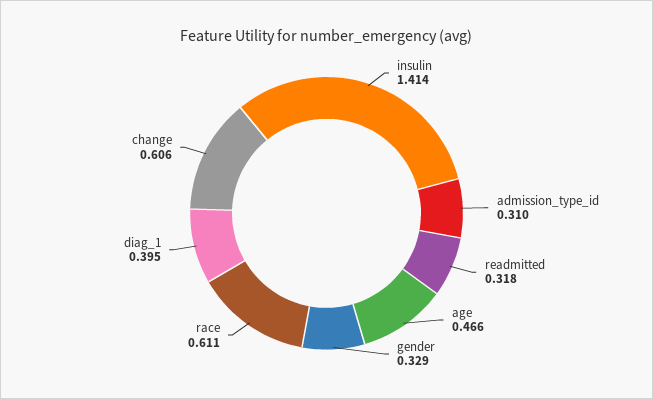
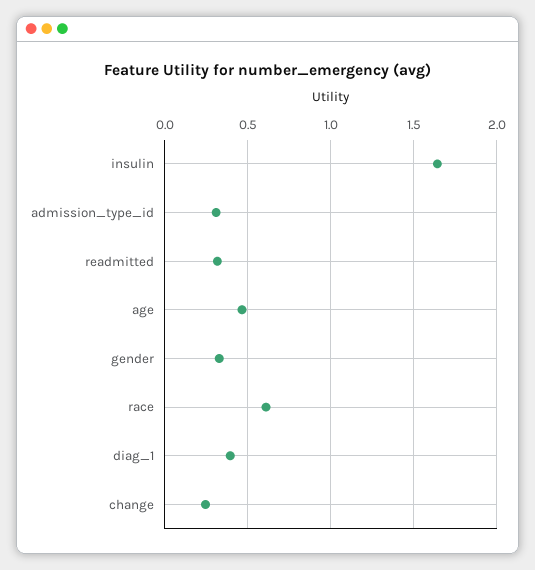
insulin: 1.414 -> 1.65
change: 0.606 -> 0.25

